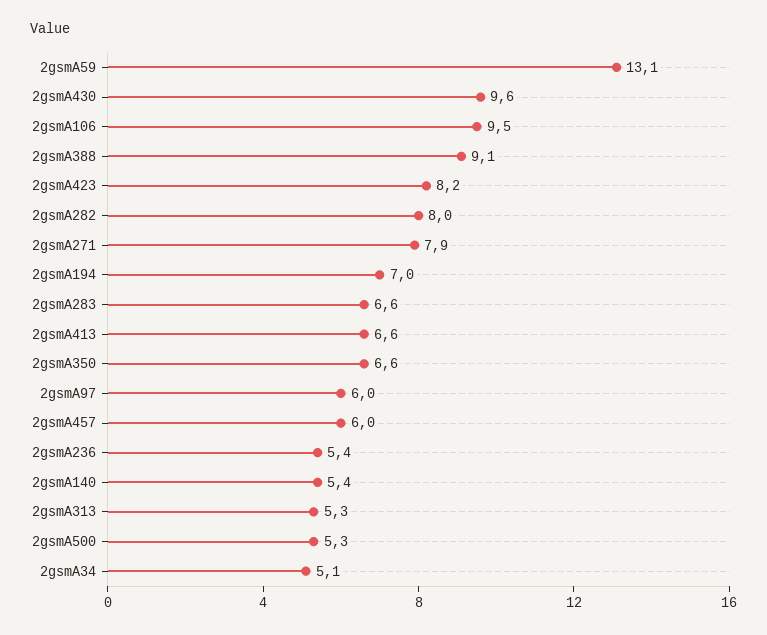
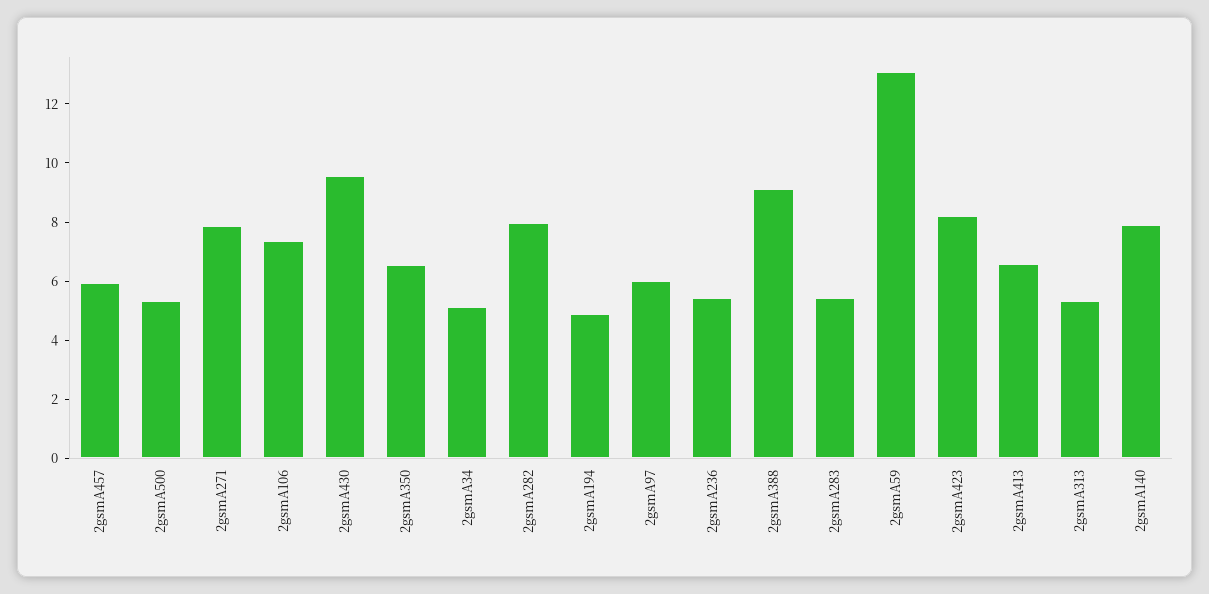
2gsmA106: 9.5 -> 7.5
2gsmA194: 7 -> 5
2gsmA283: 6.6 -> 5.5
2gsmA140: 5.4 -> 8

